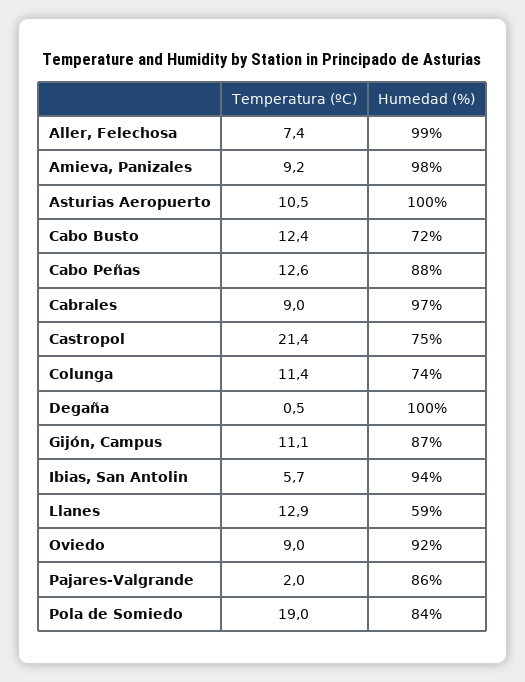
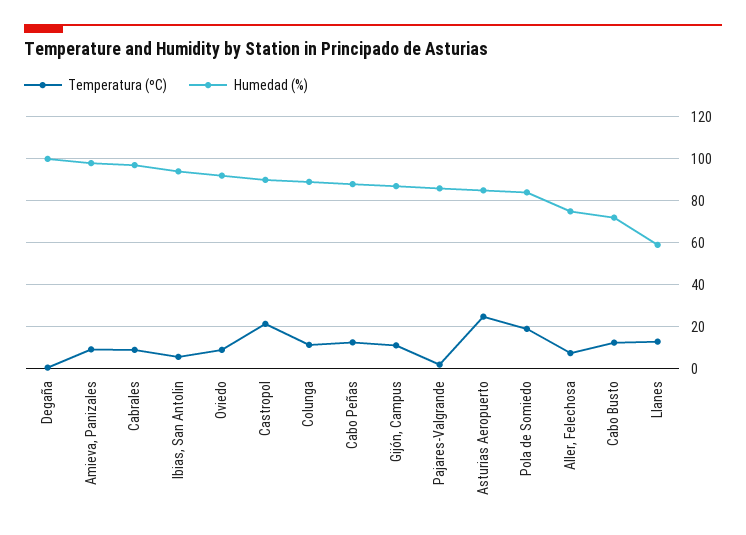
Humedad (%), Aller, Felechosa: 99 -> 75
Temperatura (ºC), Asturias Aeropuerto: 10.5 -> 25
Humedad (%), Asturias Aeropuerto: 100 -> 85
Humedad (%), Castropol: 75 -> 90
Humedad (%), Colunga: 74 -> 90

